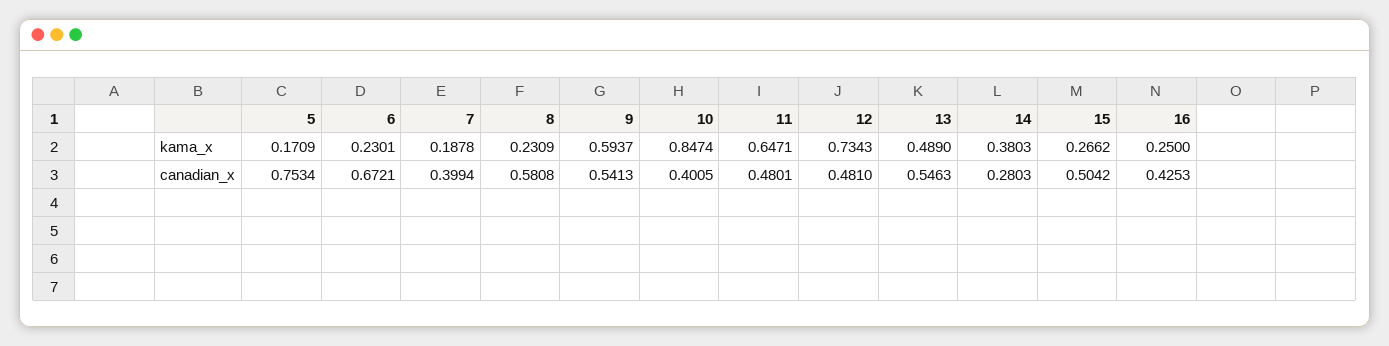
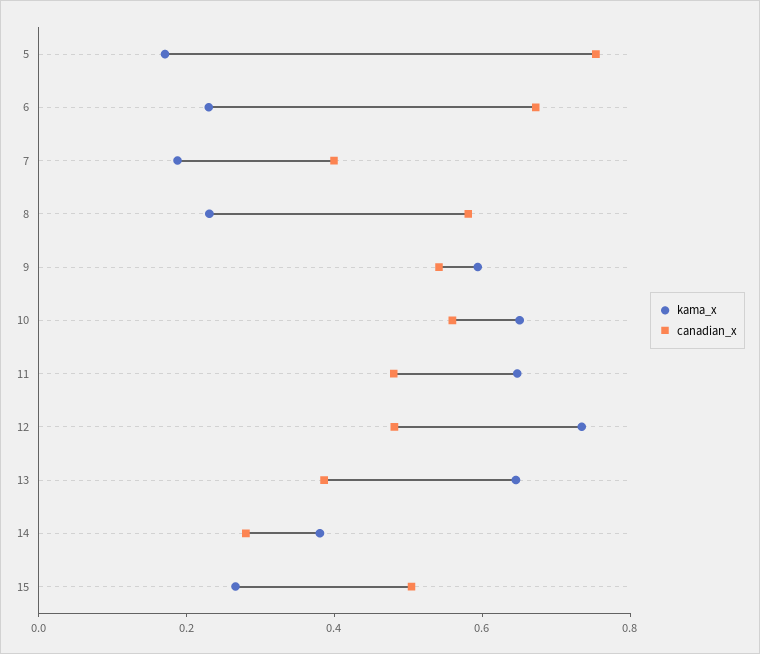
kama_x, 10: 0.8474 -> 0.65
kama_x, 13: 0.489 -> 0.65
kama_x, 16: 0.25 -> none
canadian_x, 10: 0.4005 -> 0.55
canadian_x, 13: 0.5463 -> 0.4
canadian_x, 16: 0.4253 -> none

